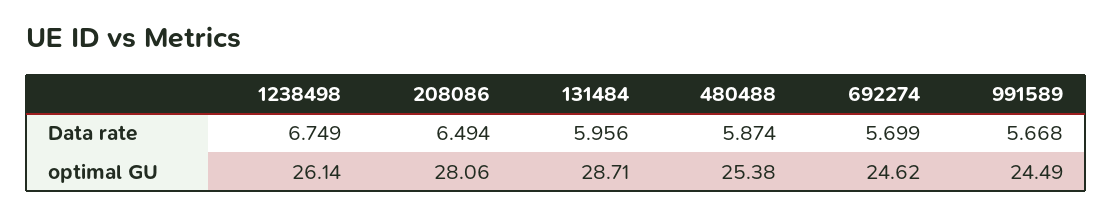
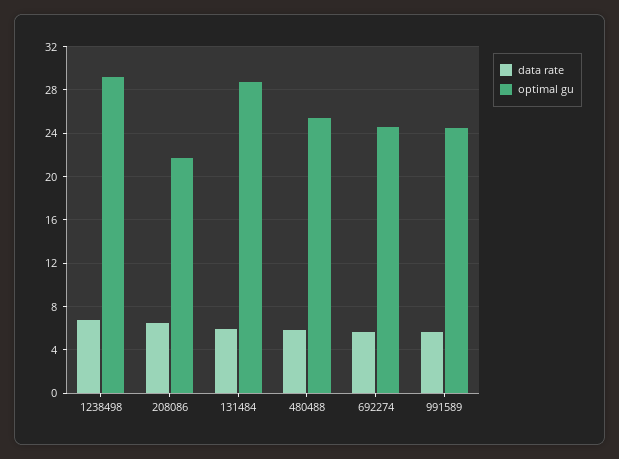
optimal GU, 1238498: 26.14 -> 29
optimal GU, 208086: 28.06 -> 22

